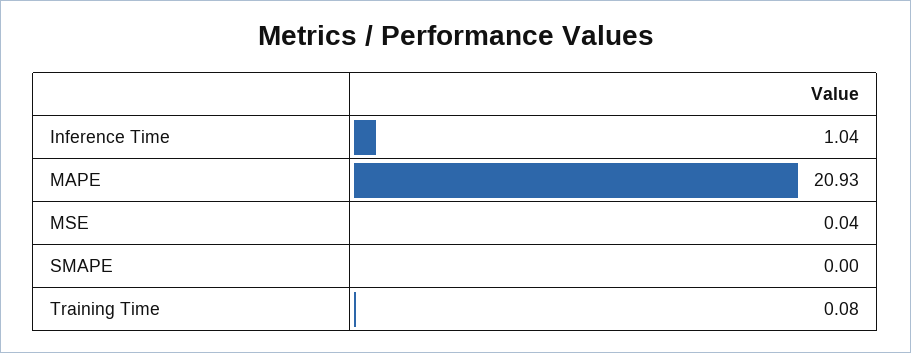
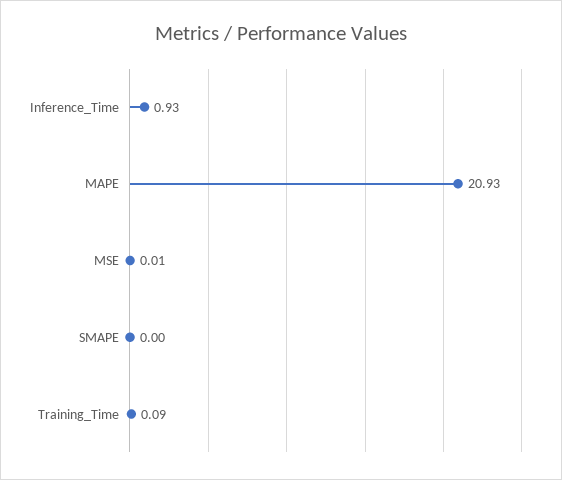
Inference Time: 1.04 -> 0.93
MSE: 0.04 -> 0.01
Training Time: 0.08 -> 0.09

